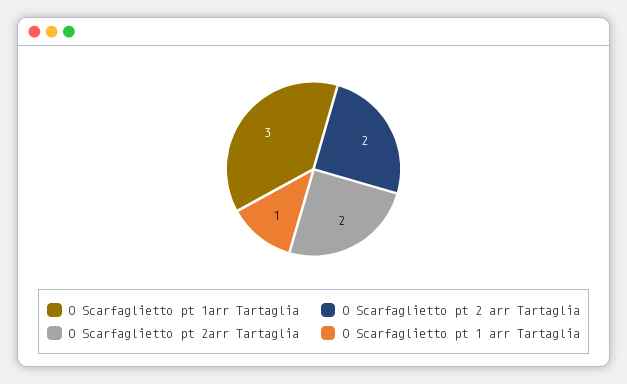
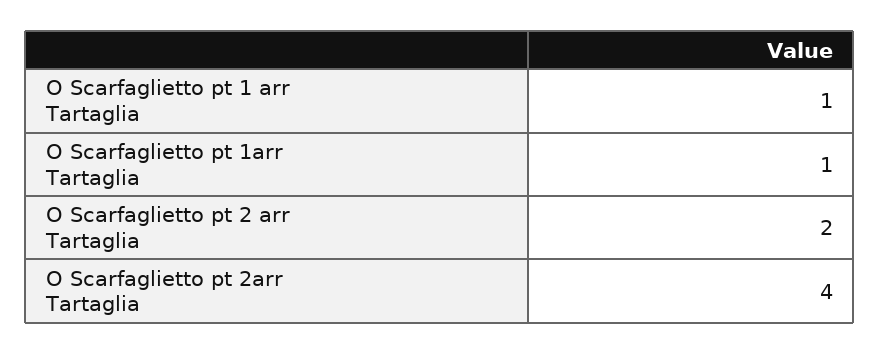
O Scarfaglietto pt 1arr Tartaglia: 3 -> 1
O Scarfaglietto pt 2arr Tartaglia: 2 -> 4

